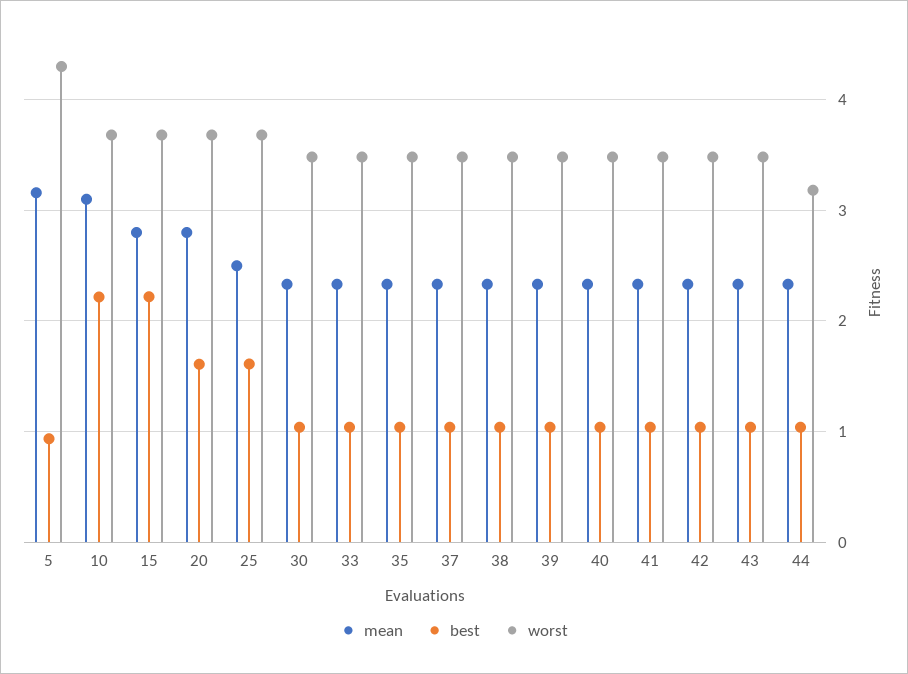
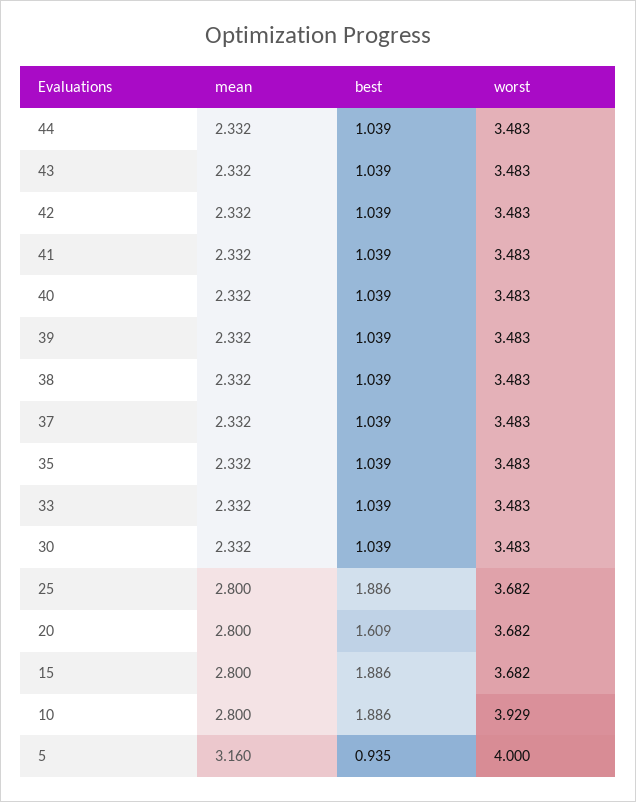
worst, 5: 4.3 -> 4
mean, 10: 3.1 -> 2.8
best, 10: 2.2 -> 1.886
worst, 10: 3.7 -> 3.929
best, 15: 2.2 -> 1.886
mean, 25: 2.5 -> 2.8
best, 25: 1.6 -> 1.886
worst, 44: 3.2 -> 3.483

